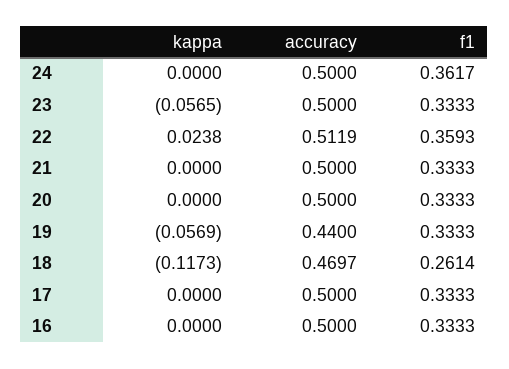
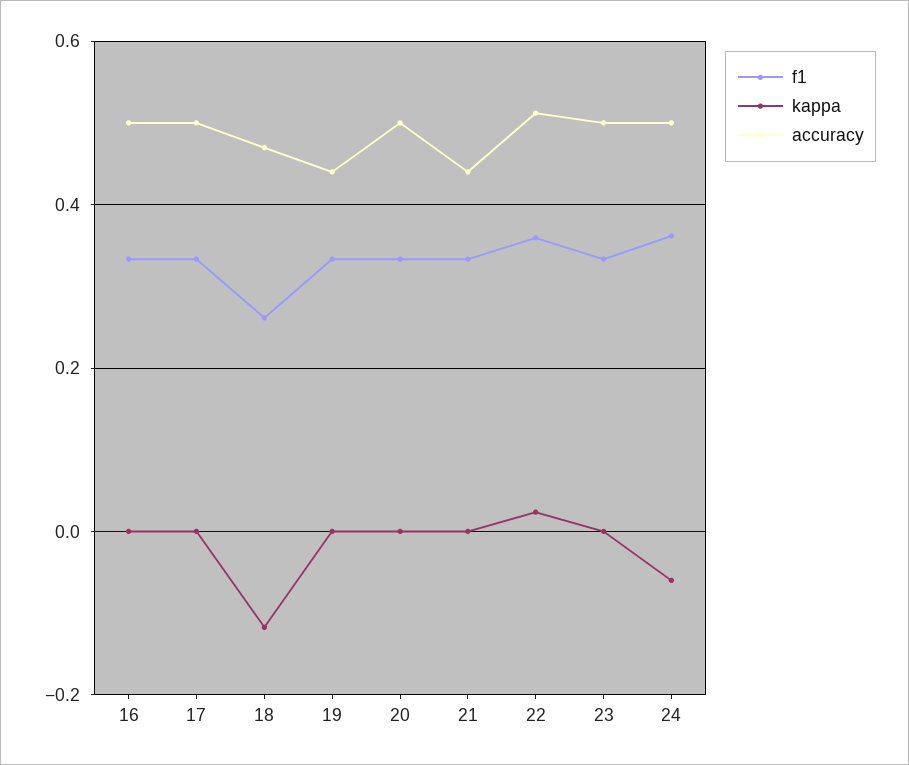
kappa, 24: 0 -> -0.06
kappa, 23: -0.0565 -> 0
accuracy, 21: 0.5 -> 0.44
kappa, 19: -0.0569 -> 0

